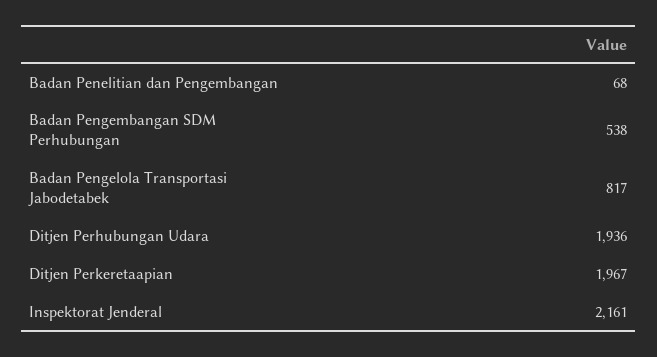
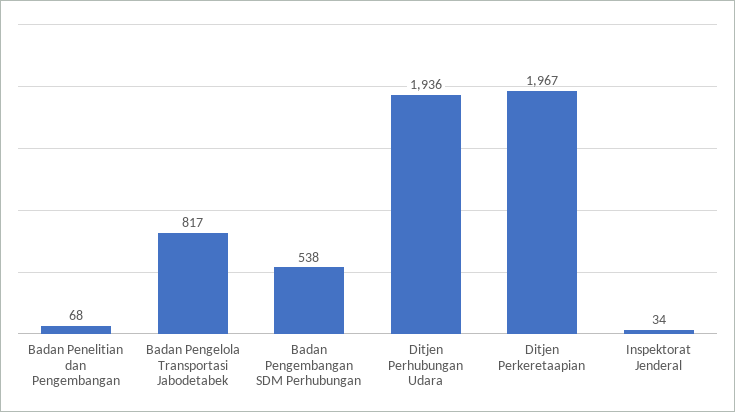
Inspektorat Jenderal: 2161 -> 34

